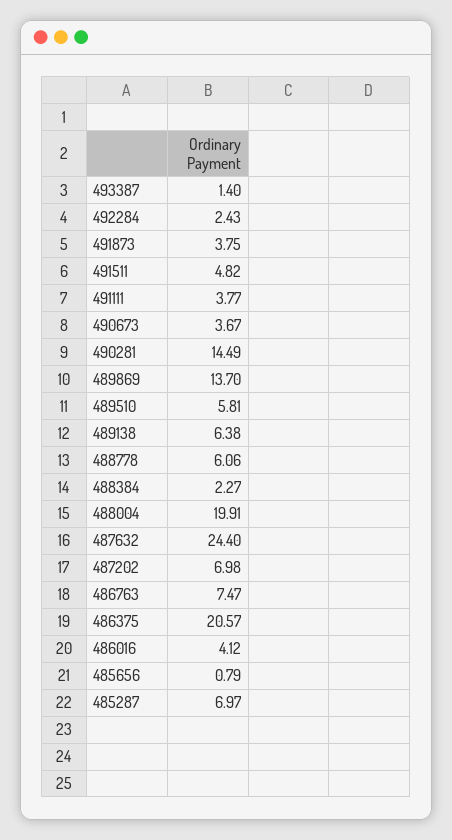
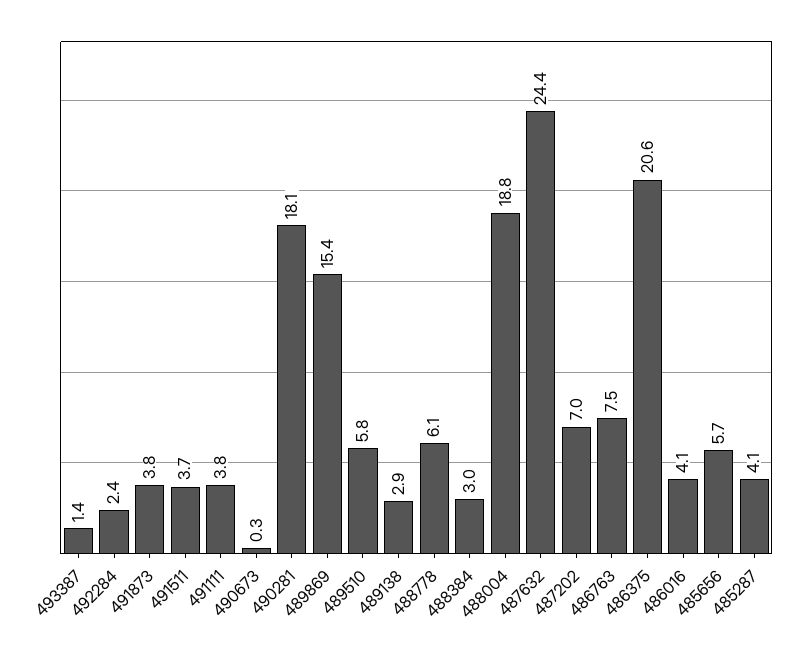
491511: 4.82 -> 3.7
490673: 3.67 -> 0.3
490281: 14.49 -> 18.1
489869: 13.7 -> 15.4
489138: 6.38 -> 2.9
488384: 2.27 -> 3
488004: 19.91 -> 18.8
485656: 0.79 -> 5.7
485287: 6.97 -> 4.1

